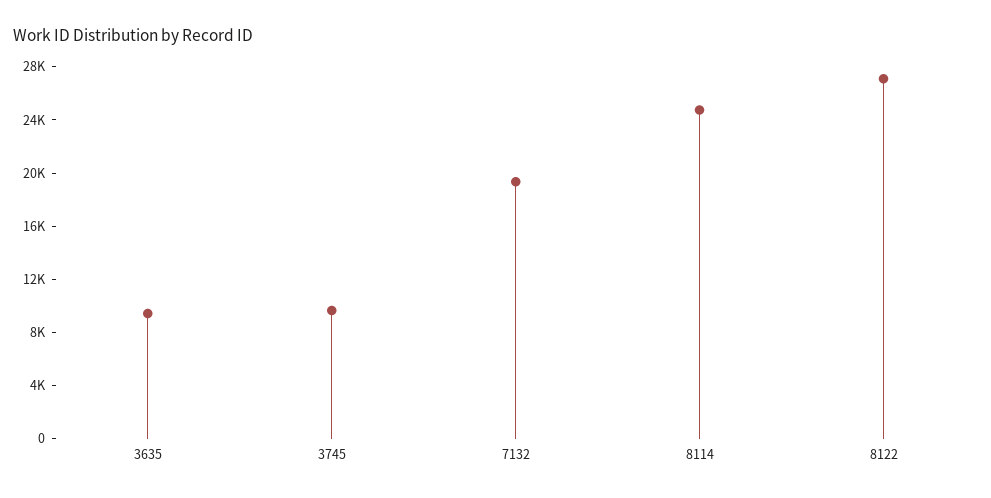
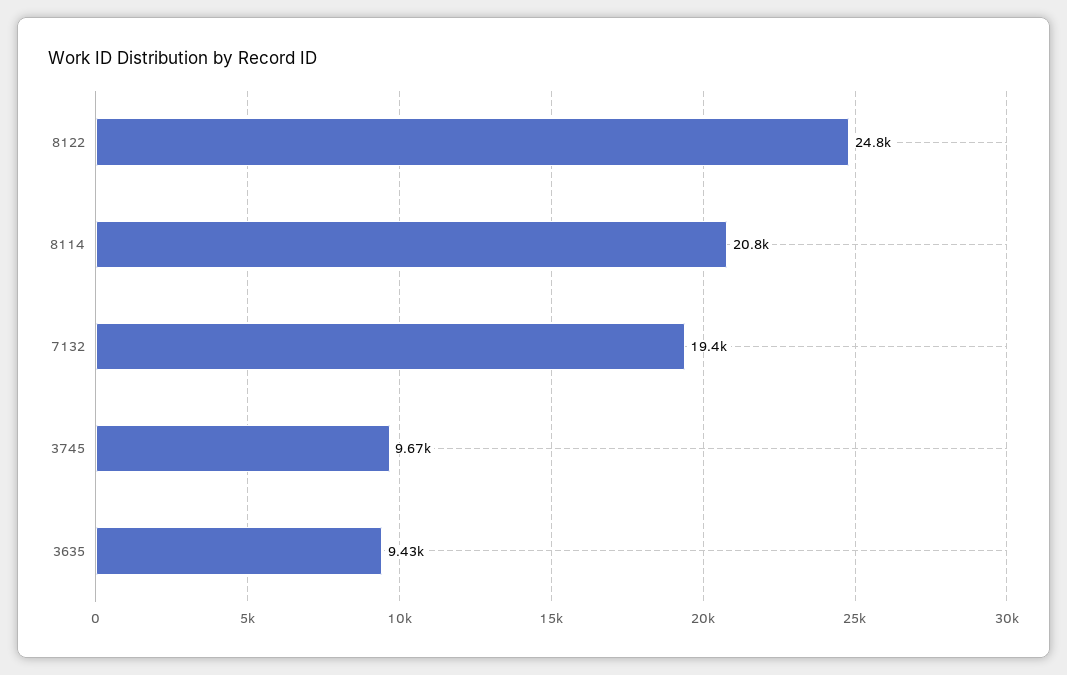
8114: 25000 -> 20800
8122: 27000 -> 24800

